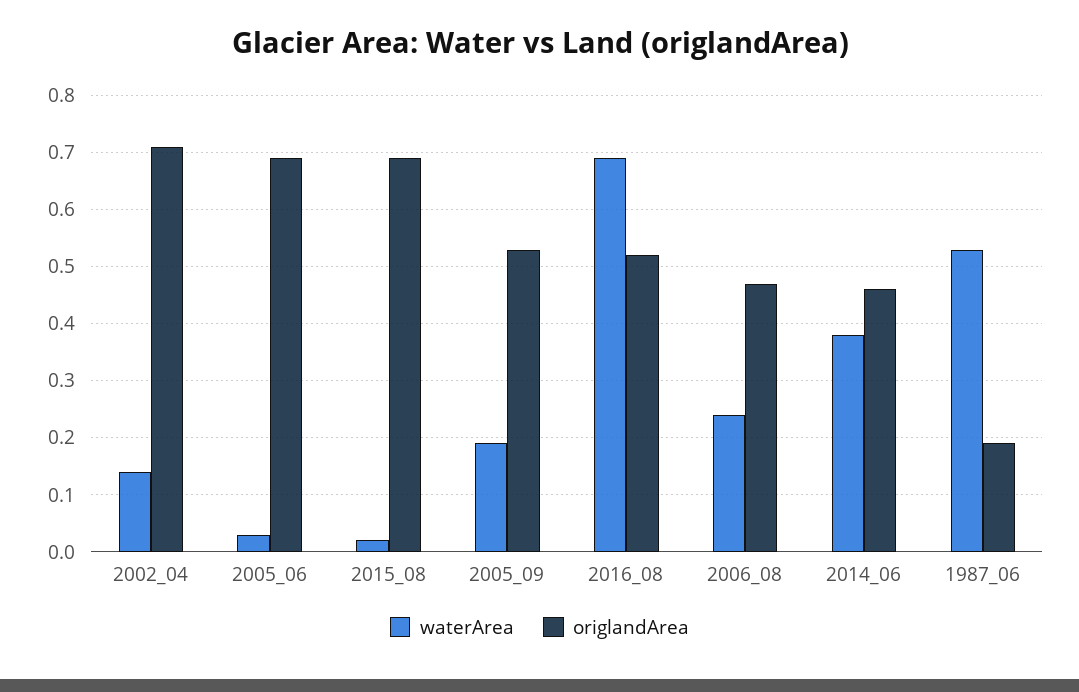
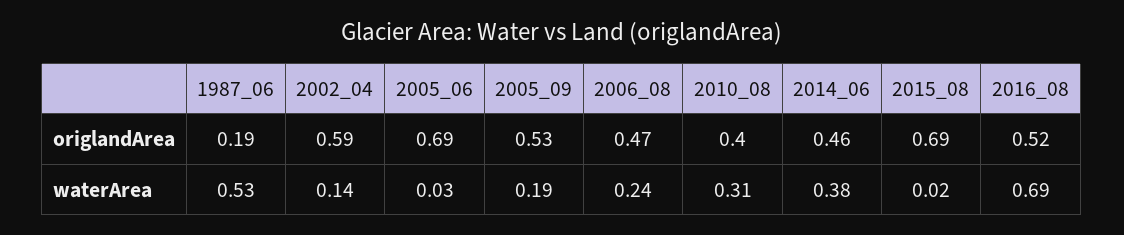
origlandArea, 2002_04: 0.7 -> 0.59
origlandArea, 2010_08: none -> 0.4
waterArea, 2010_08: none -> 0.31

